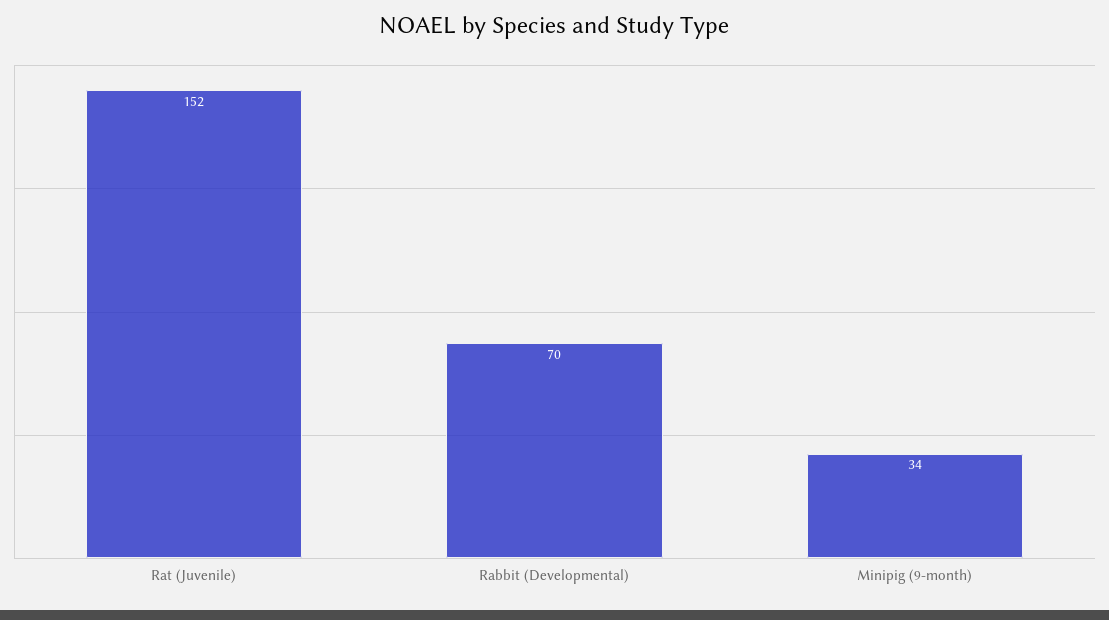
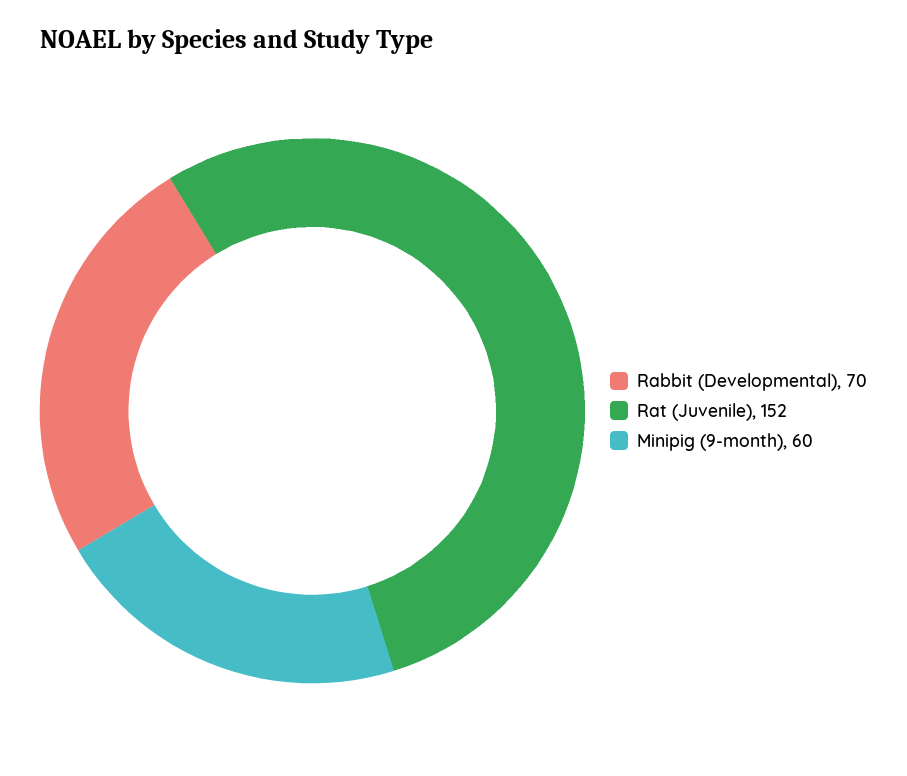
Minipig (9-month): 34 -> 60

